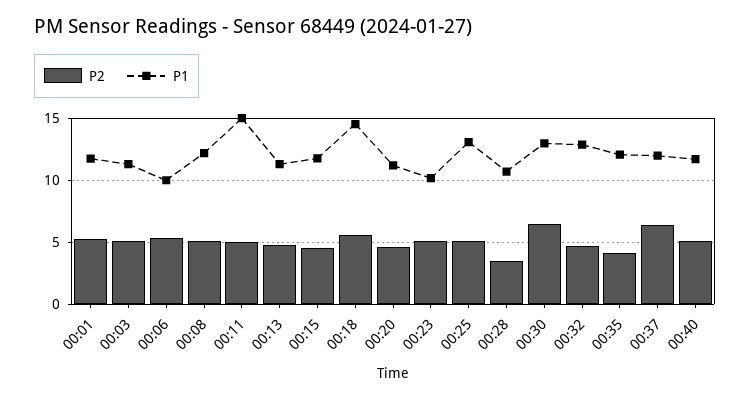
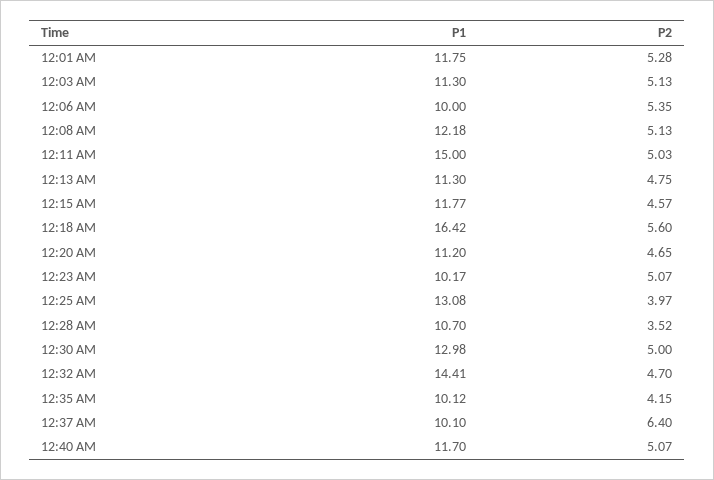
P1, 00:18: 14.5 -> 16.42
P2, 00:25: 5 -> 3.97
P2, 00:30: 6.5 -> 5
P1, 00:32: 13 -> 14.41
P1, 00:35: 12 -> 10.12
P1, 00:37: 12 -> 10.1

